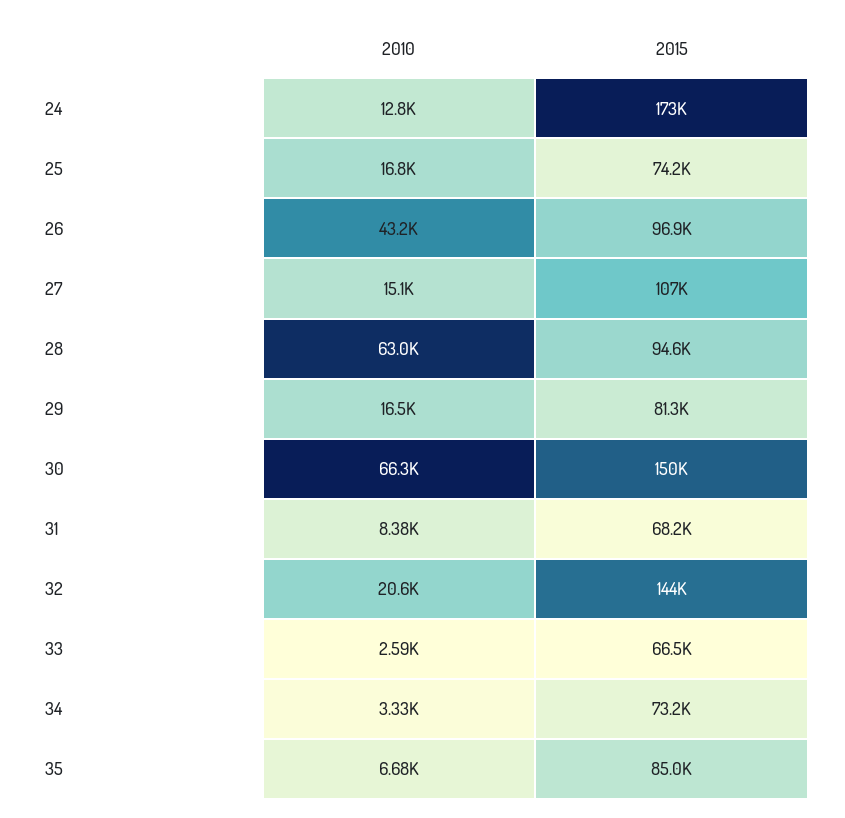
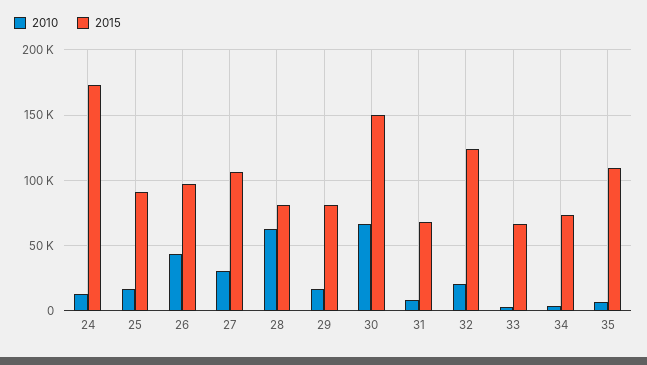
2015, 25: 74200 -> 90000
2010, 27: 15100 -> 30000
2015, 28: 94600 -> 80000
2015, 32: 144000 -> 125000
2015, 35: 85000 -> 110000

